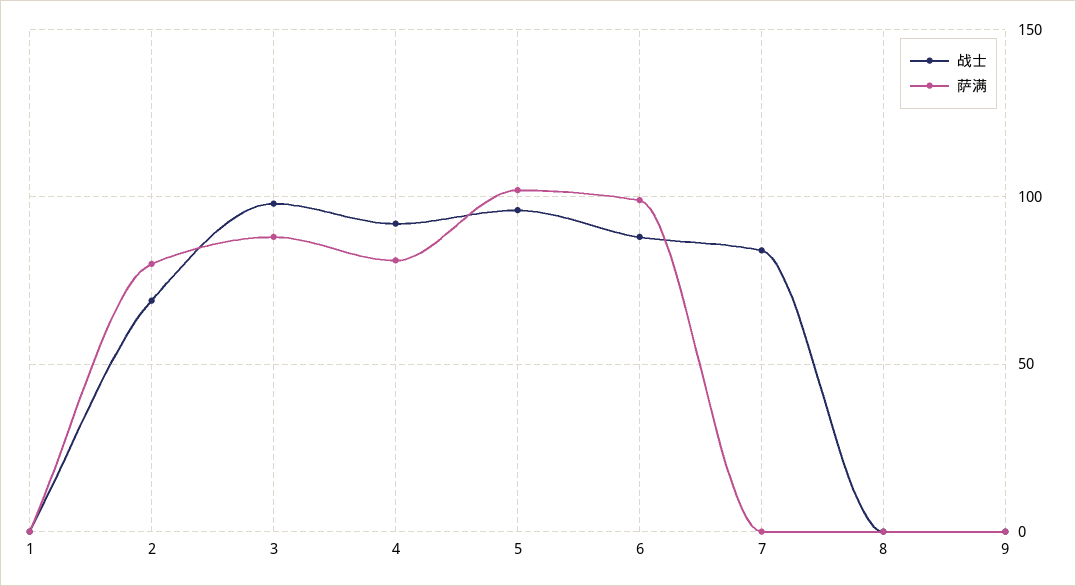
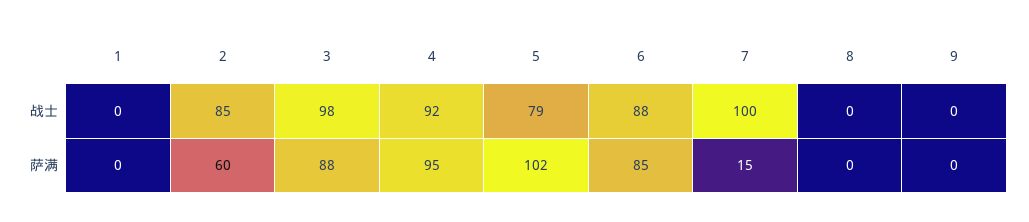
战士, 2: 70 -> 85
萨满, 2: 80 -> 60
萨满, 4: 80 -> 95
战士, 5: 95 -> 79
萨满, 6: 100 -> 85
战士, 7: 85 -> 100
萨满, 7: 0 -> 15

